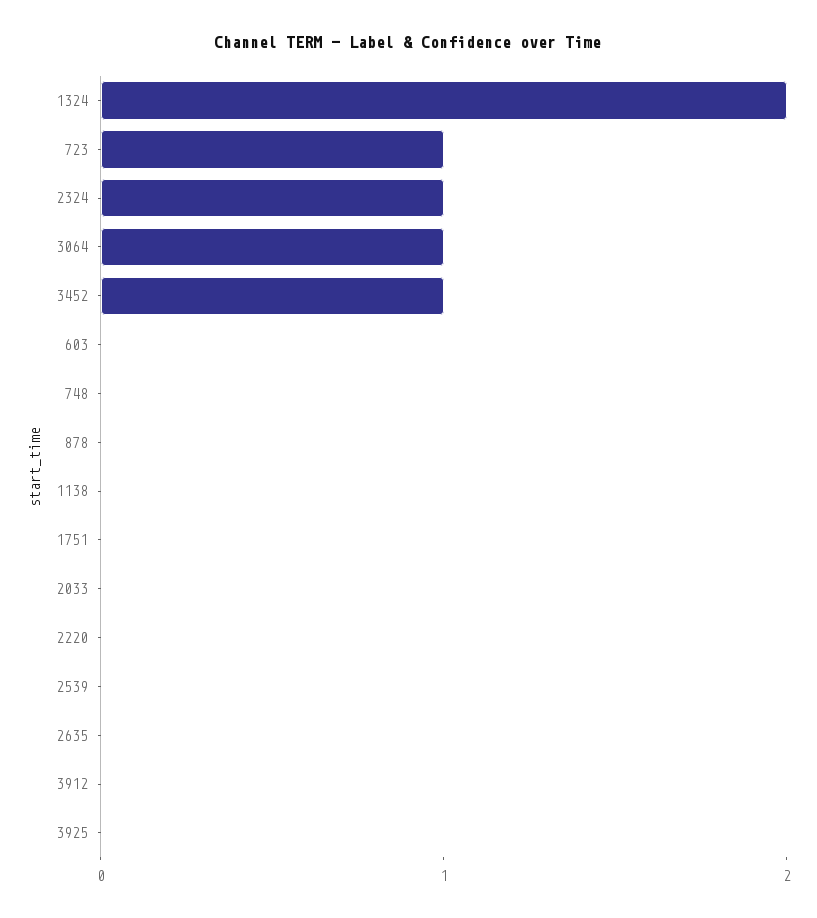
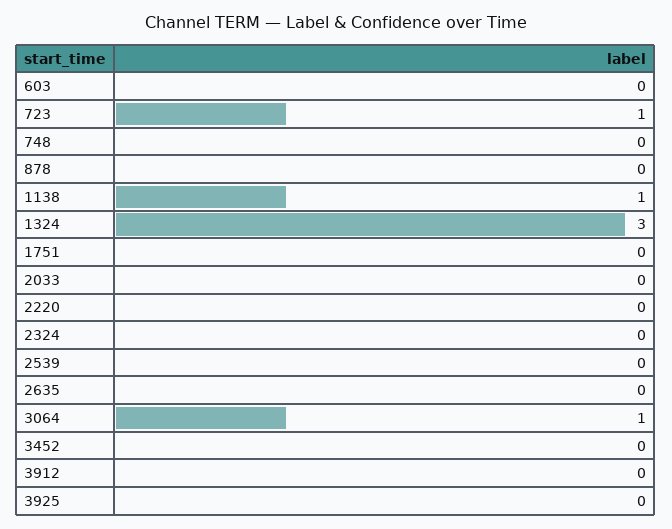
1324: 2 -> 3
2324: 1 -> 0
3452: 1 -> 0
1138: 0 -> 1

